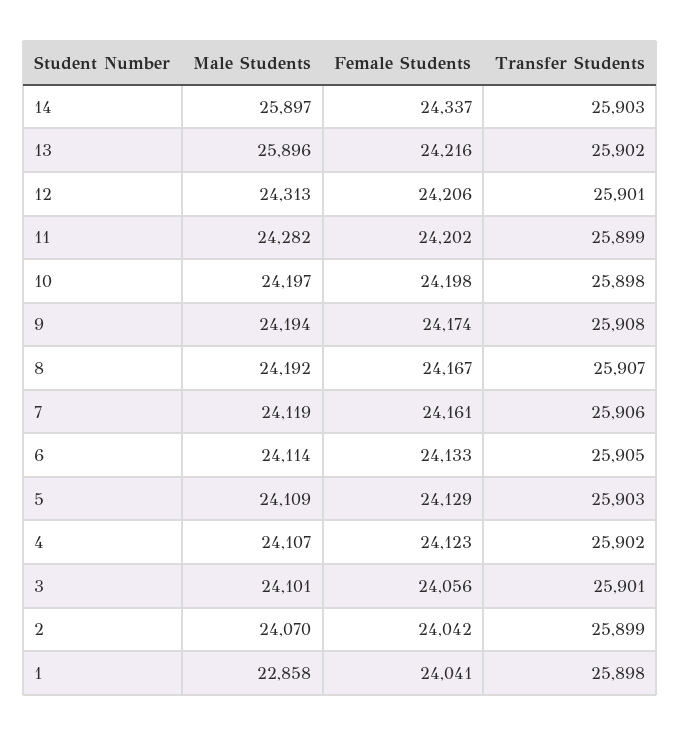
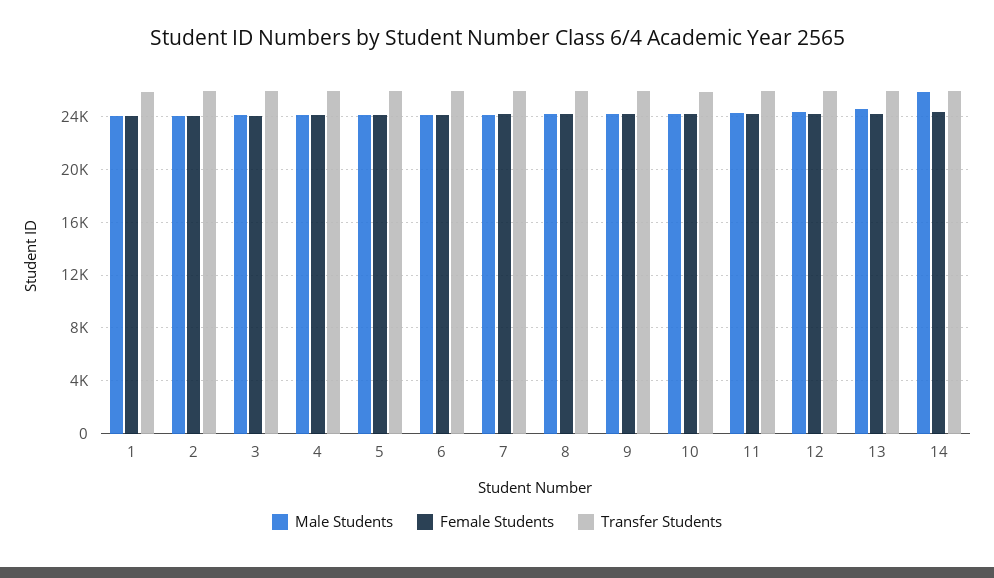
Male Students, 13: 25896 -> 24500
Male Students, 1: 22858 -> 24000

